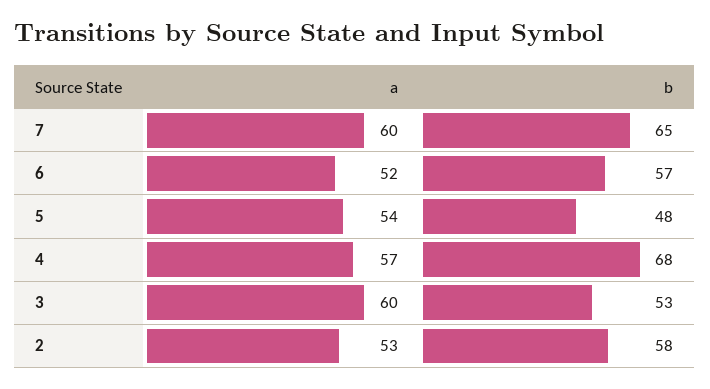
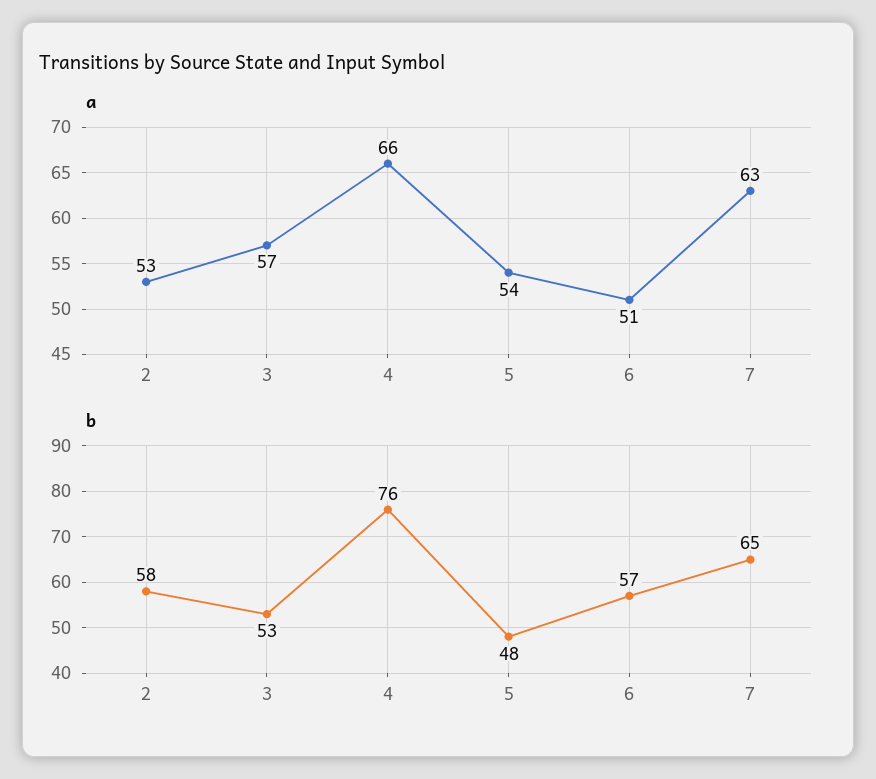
a, 7: 60 -> 63
a, 6: 52 -> 51
a, 4: 57 -> 66
b, 4: 68 -> 76
a, 3: 60 -> 57

